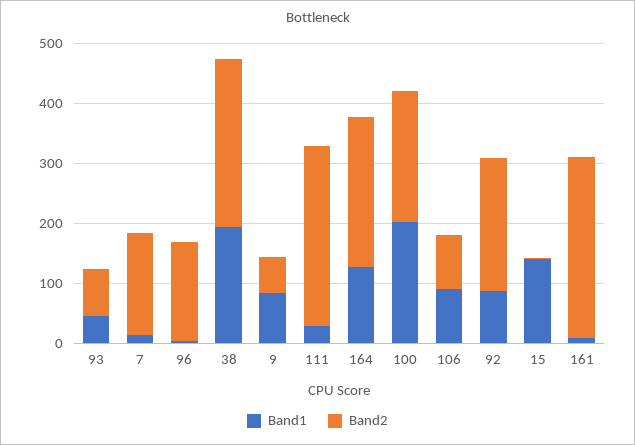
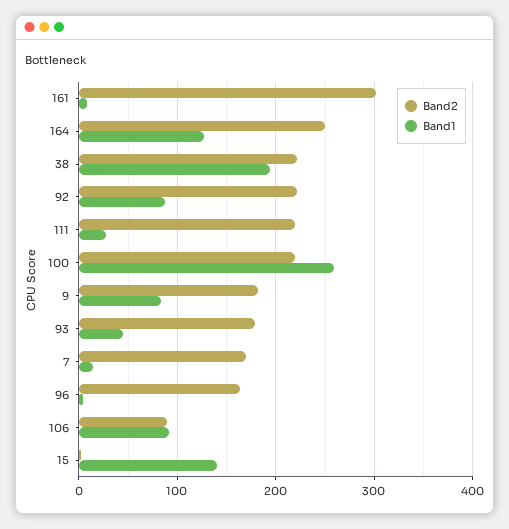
Band2, 93: 80 -> 180
Band2, 38: 280 -> 220
Band2, 9: 60 -> 180
Band2, 111: 300 -> 220
Band1, 100: 200 -> 260

